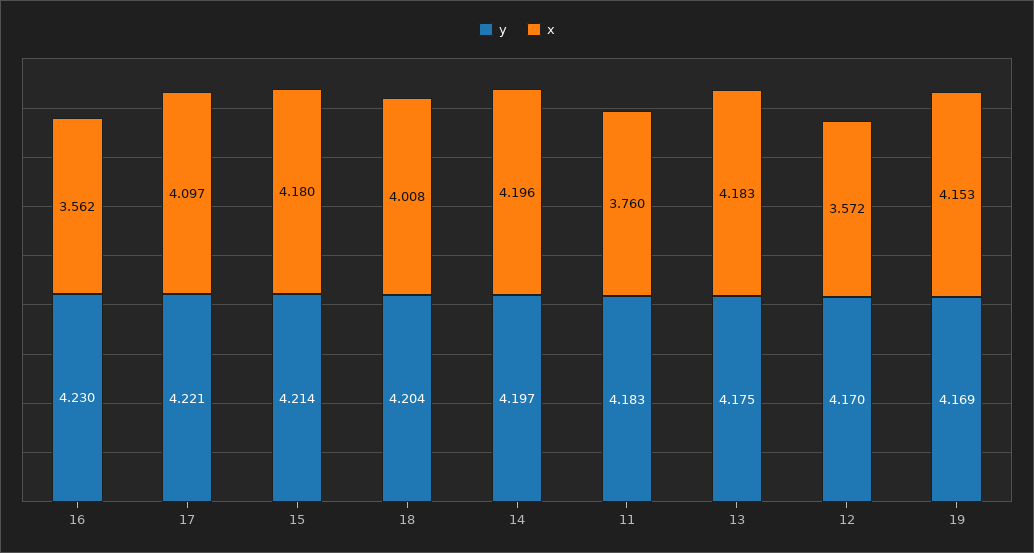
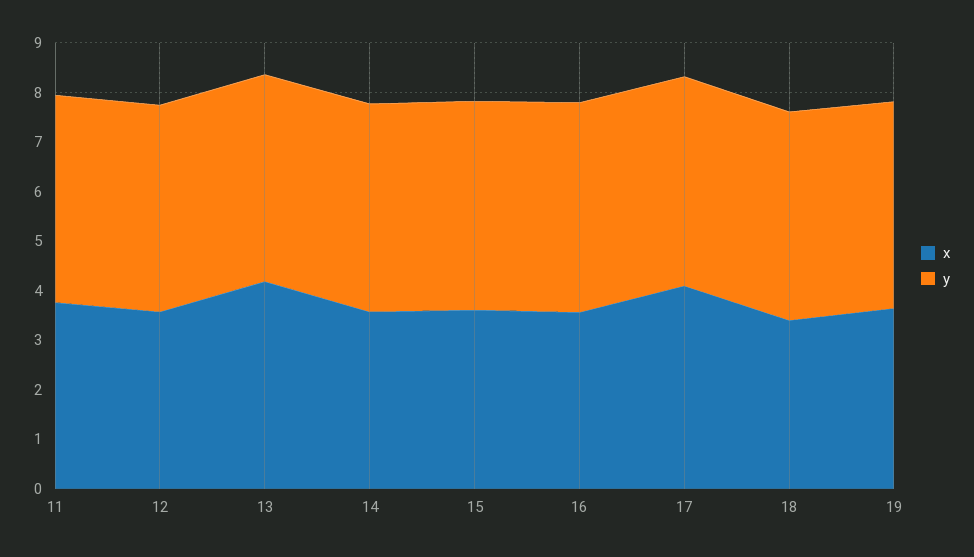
x, 15: 4.18 -> 3.6
x, 18: 4.008 -> 3.4
x, 14: 4.196 -> 3.6
x, 19: 4.153 -> 3.6

